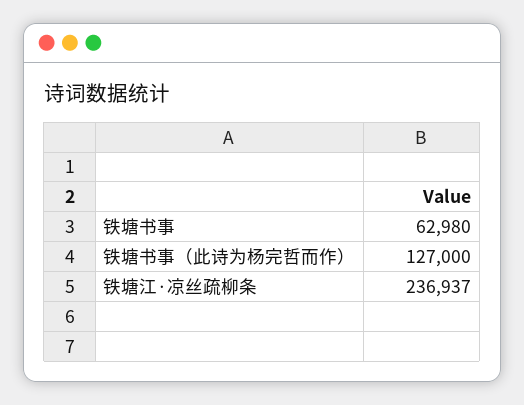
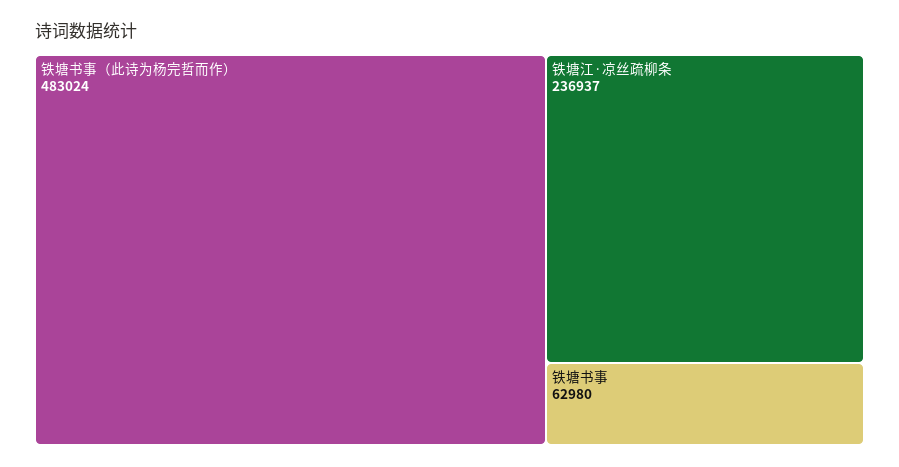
铁塘书事（此诗为杨完哲而作）: 127000 -> 483024

